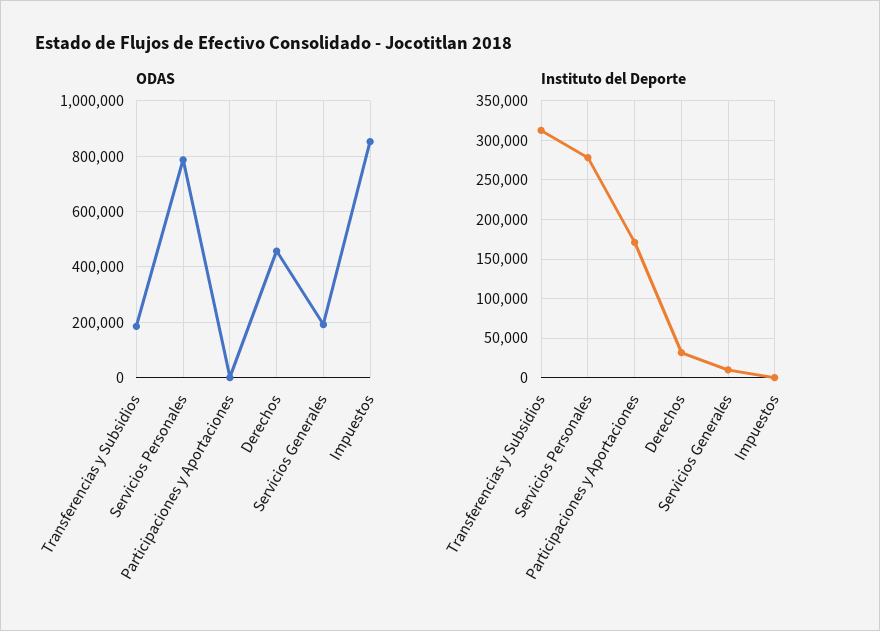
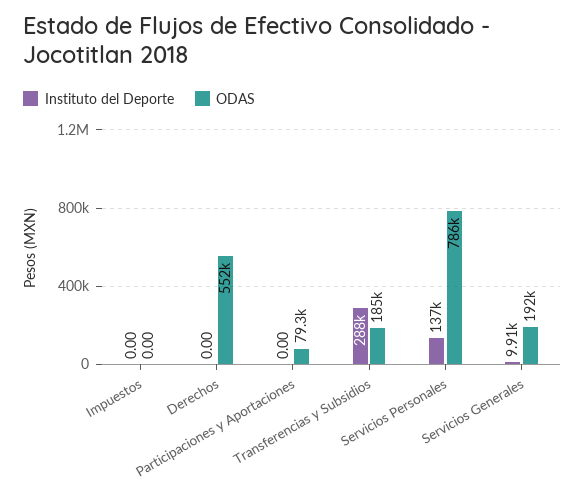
ODAS, Participaciones y Aportaciones: 0 -> 79300
ODAS, Derechos: 450000 -> 552000
ODAS, Impuestos: 850000 -> 0
Instituto del Deporte, Transferencias y Subsidios: 310000 -> 288000
Instituto del Deporte, Servicios Personales: 280000 -> 137000
Instituto del Deporte, Participaciones y Aportaciones: 170000 -> 0
Instituto del Deporte, Derechos: 30000 -> 0

